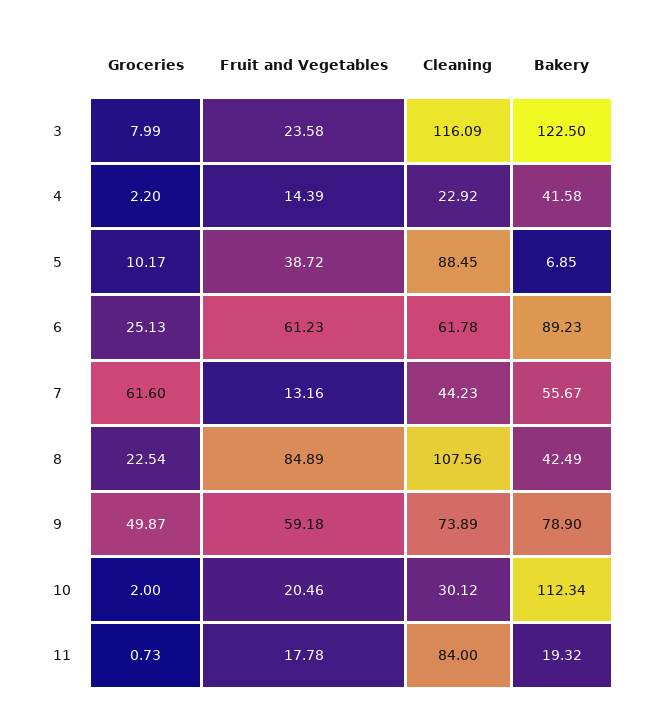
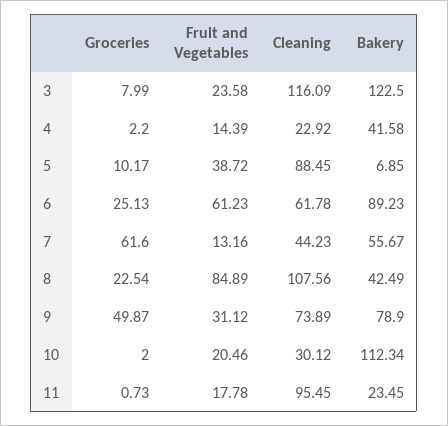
Fruit and Vegetables, 9: 59.18 -> 31.12
Cleaning, 11: 84 -> 95.45
Bakery, 11: 19.32 -> 23.45

